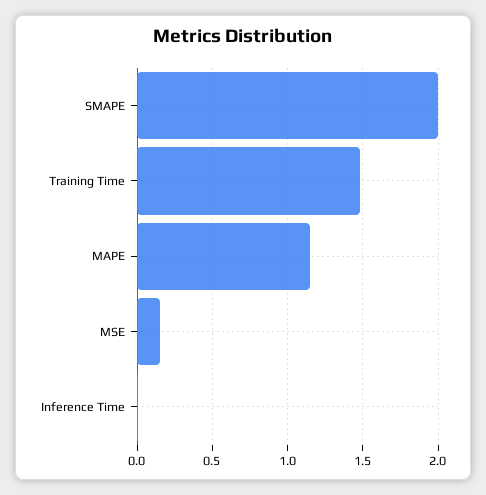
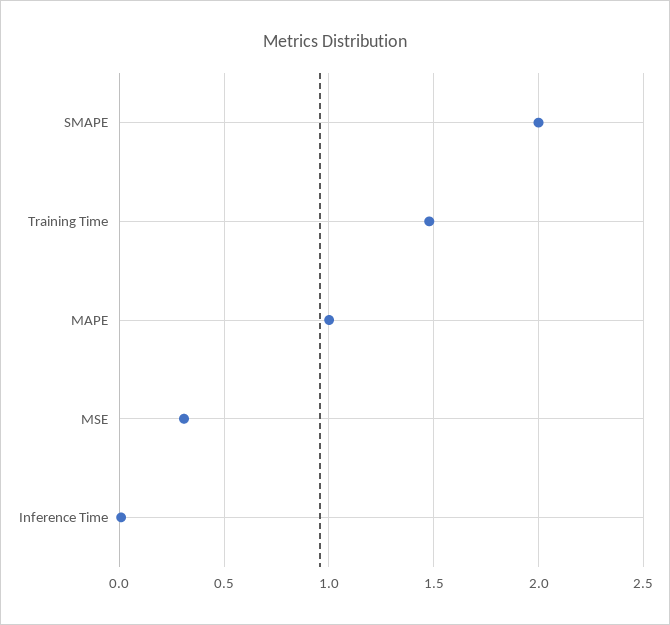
MAPE: 1.15 -> 1
MSE: 0.15 -> 0.3

